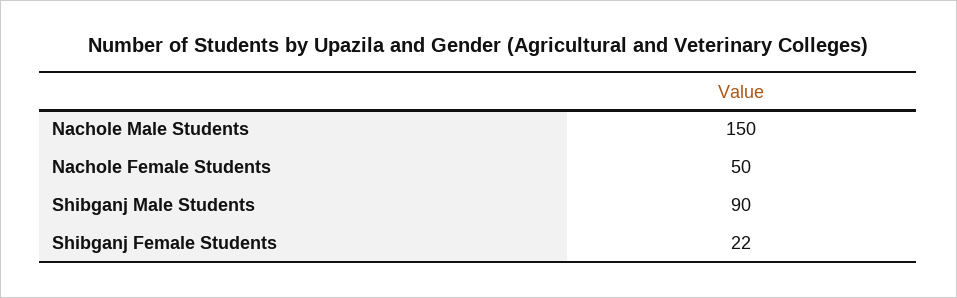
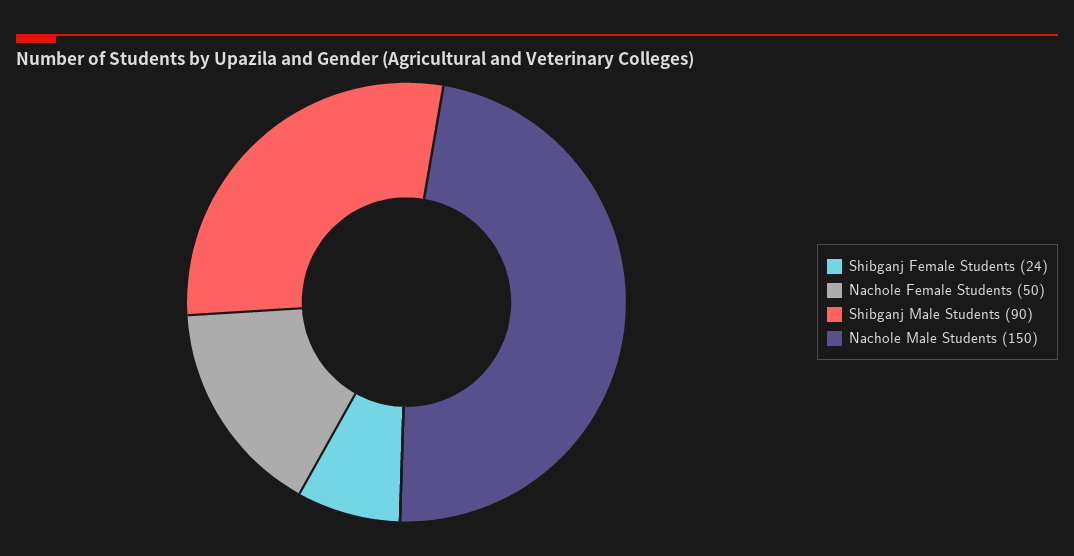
Shibganj Female Students: 22 -> 24

